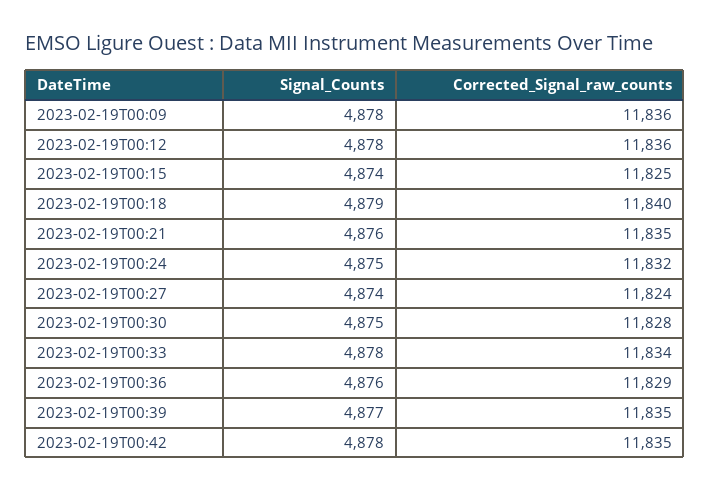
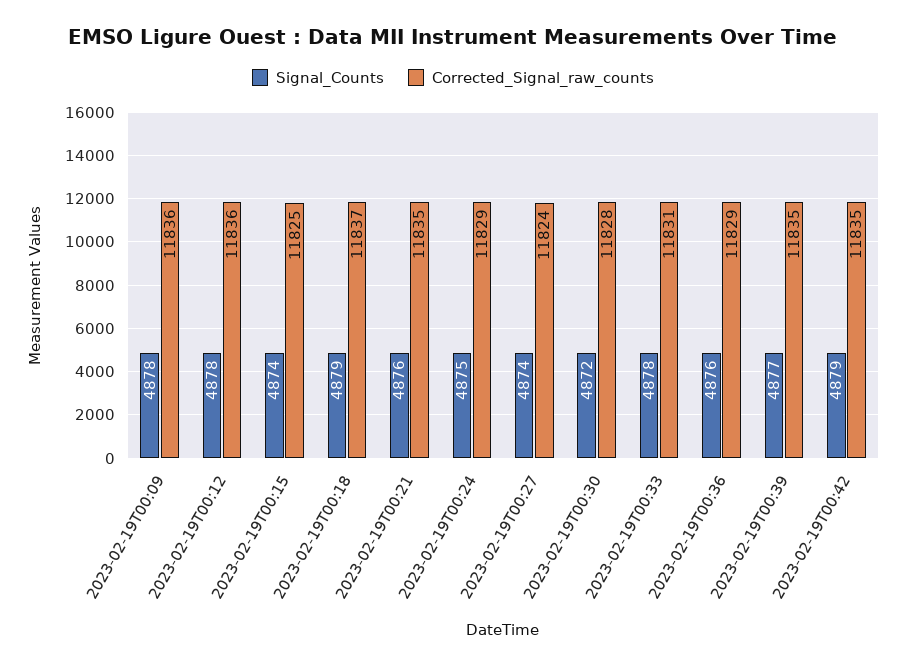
Corrected_Signal_raw_counts, 2023-02-19T00:18: 11840 -> 11837
Corrected_Signal_raw_counts, 2023-02-19T00:24: 11832 -> 11829
Signal_Counts, 2023-02-19T00:30: 4875 -> 4872
Corrected_Signal_raw_counts, 2023-02-19T00:33: 11834 -> 11831
Signal_Counts, 2023-02-19T00:42: 4878 -> 4879

